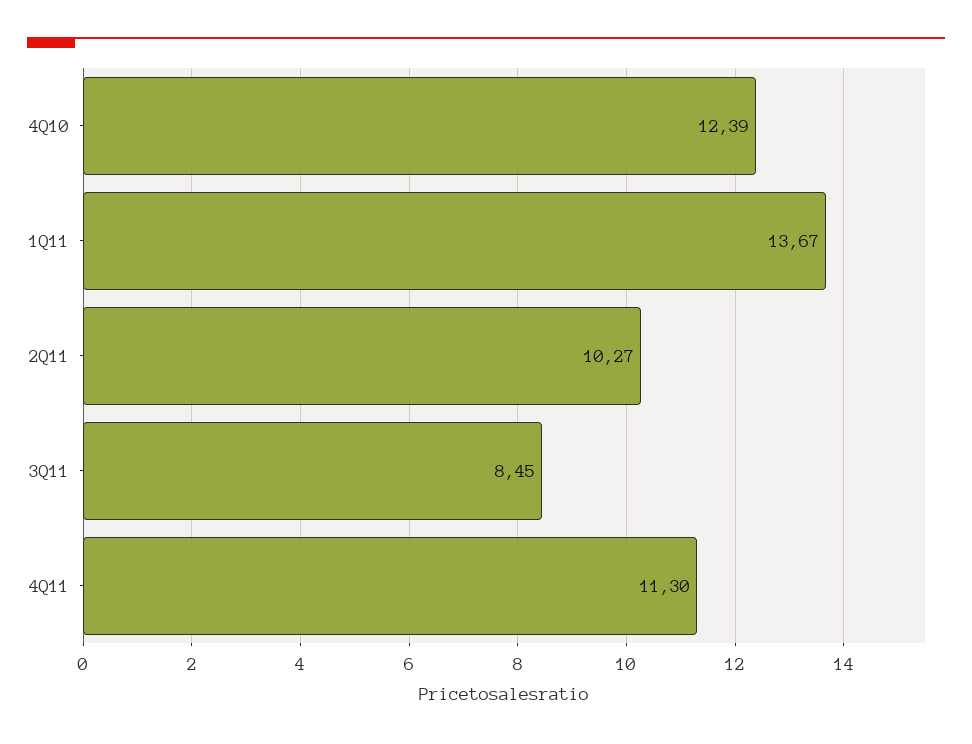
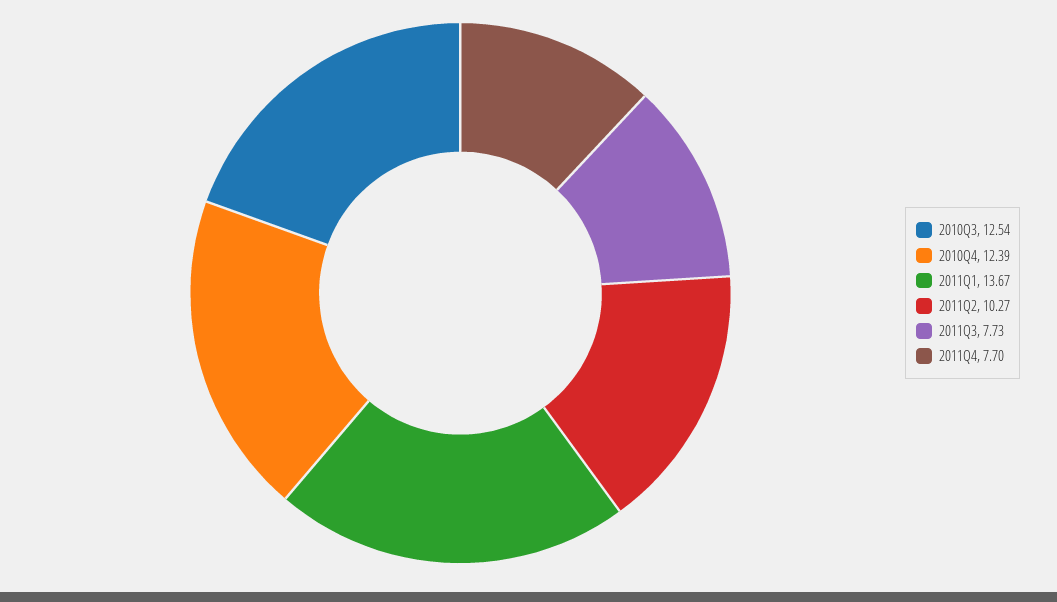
3Q11: 8.45 -> 7.73
4Q11: 11.3 -> 7.7
2010Q3: none -> 12.54

